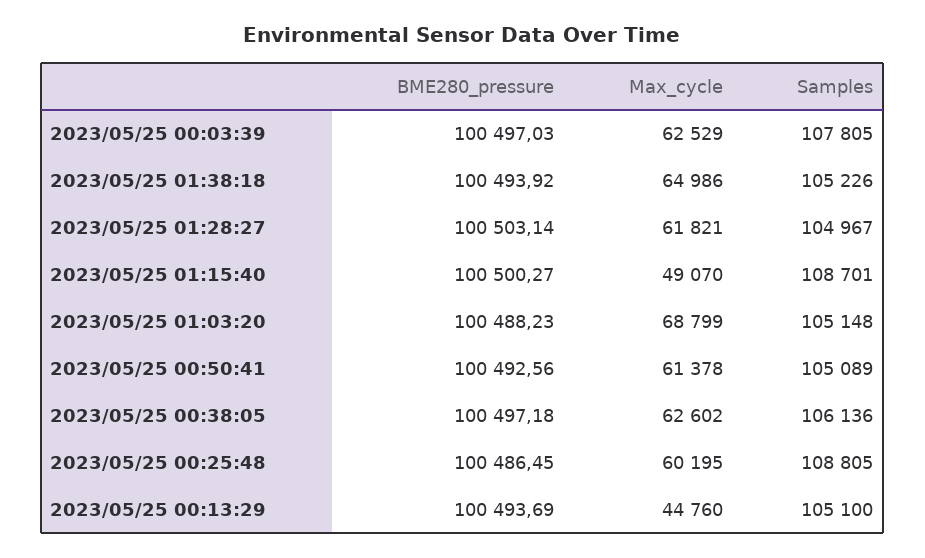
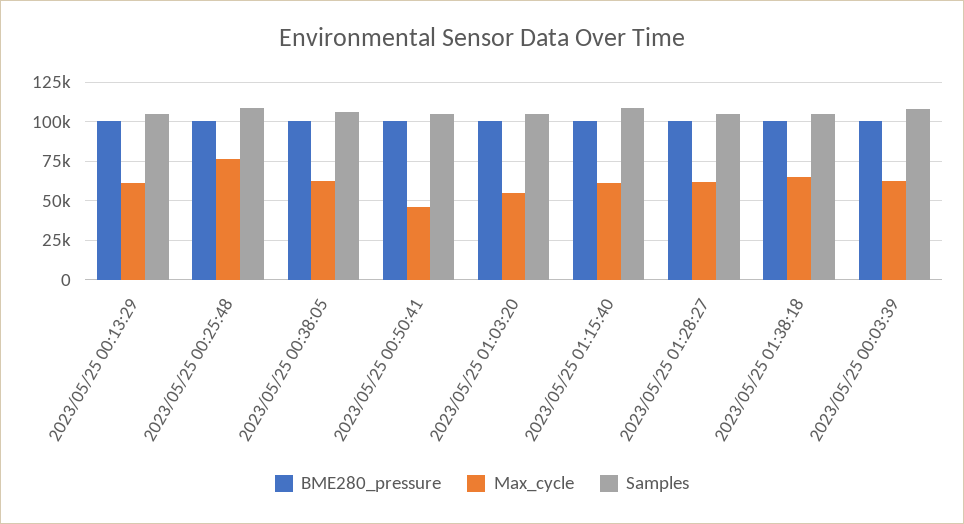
Max_cycle, 2023/05/25 01:15:40: 49070 -> 60000
Max_cycle, 2023/05/25 01:03:20: 68799 -> 55000
Max_cycle, 2023/05/25 00:50:41: 61378 -> 45000
Max_cycle, 2023/05/25 00:25:48: 60195 -> 75000
Max_cycle, 2023/05/25 00:13:29: 44760 -> 60000

